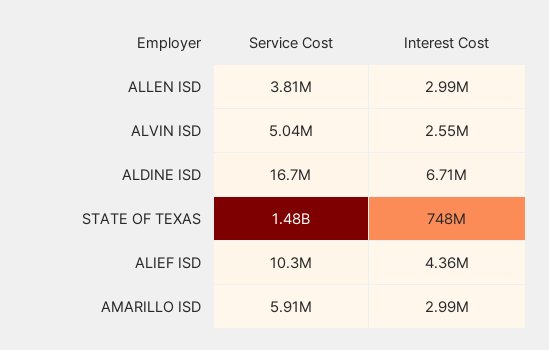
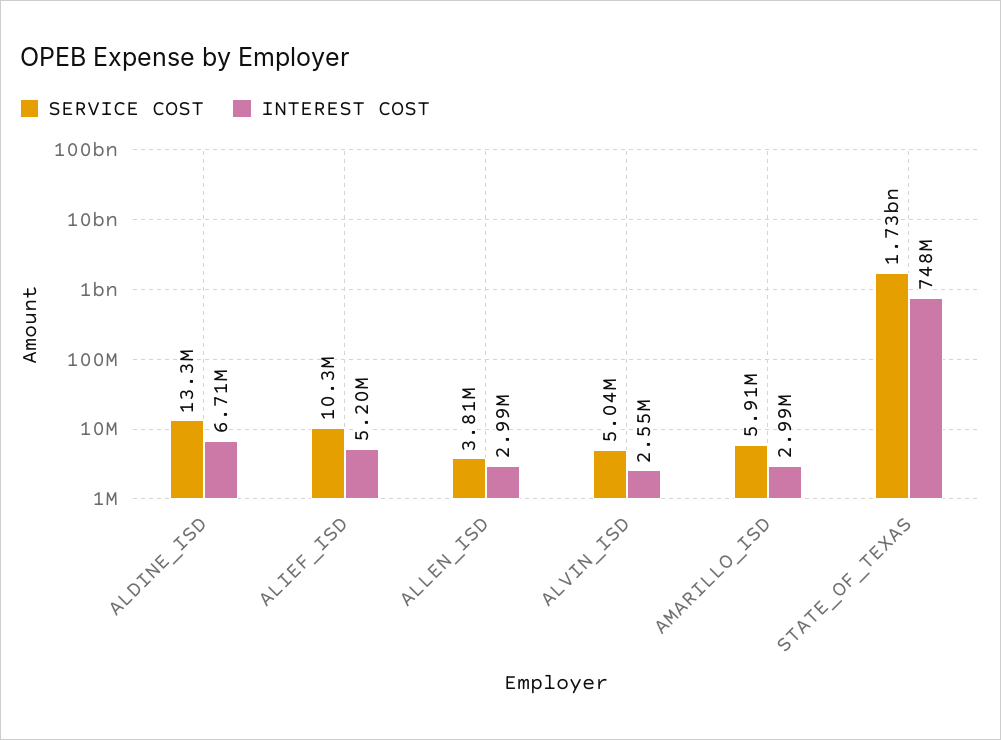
Service Cost, ALDINE ISD: 16700000 -> 13300000
Service Cost, STATE OF TEXAS: 1480000000 -> 1730000000
Interest Cost, ALIEF ISD: 4360000 -> 5200000

